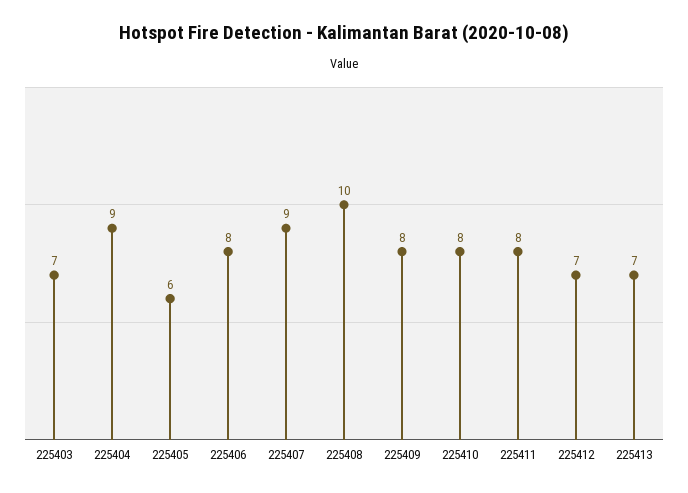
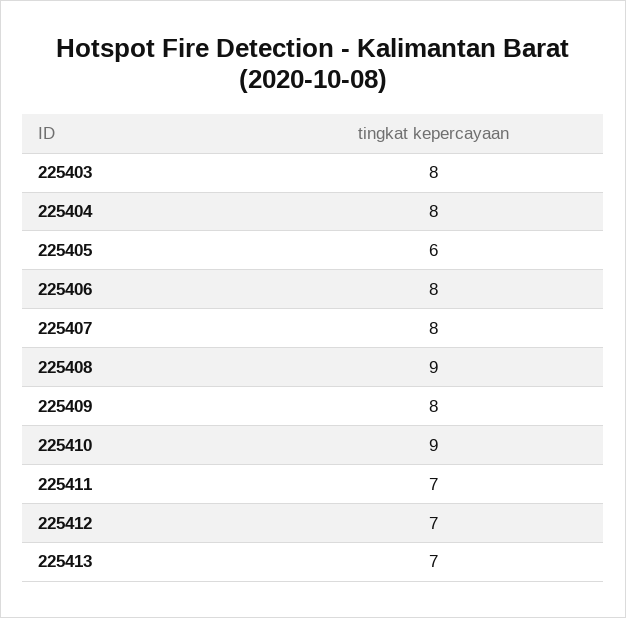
225403: 7 -> 8
225404: 9 -> 8
225407: 9 -> 8
225408: 10 -> 9
225410: 8 -> 9
225411: 8 -> 7

